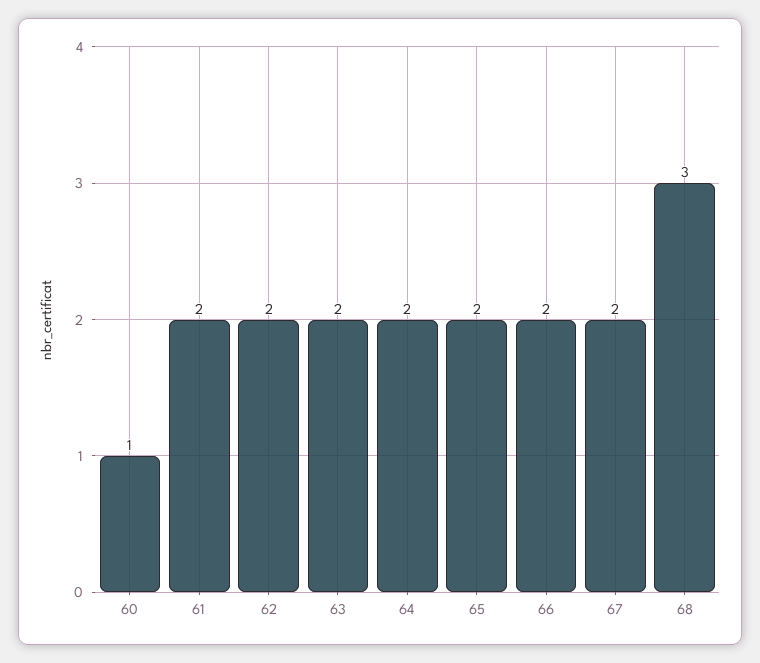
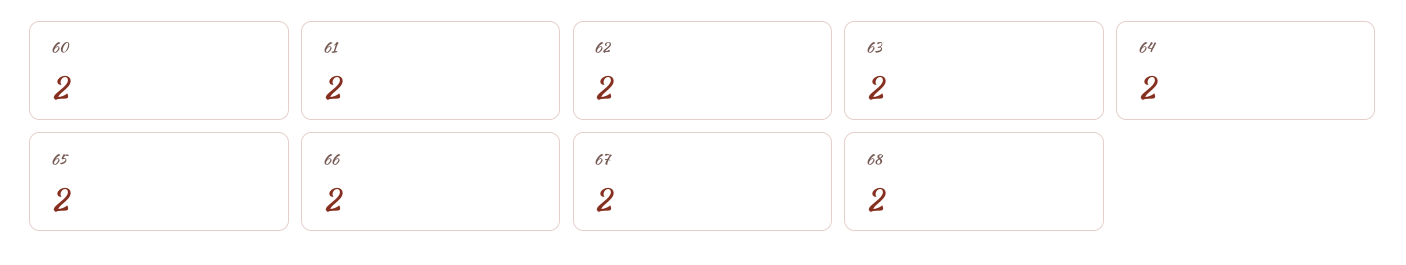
60: 1 -> 2
68: 3 -> 2

